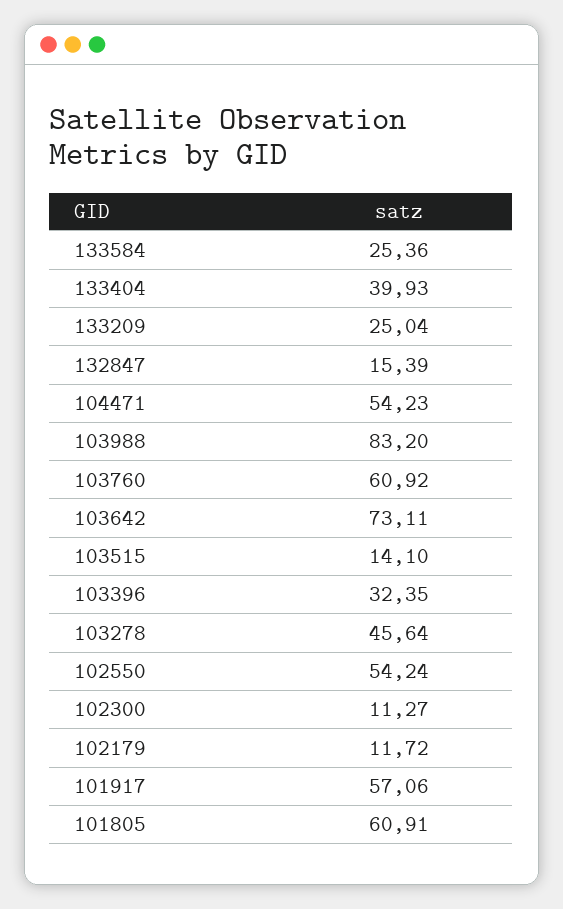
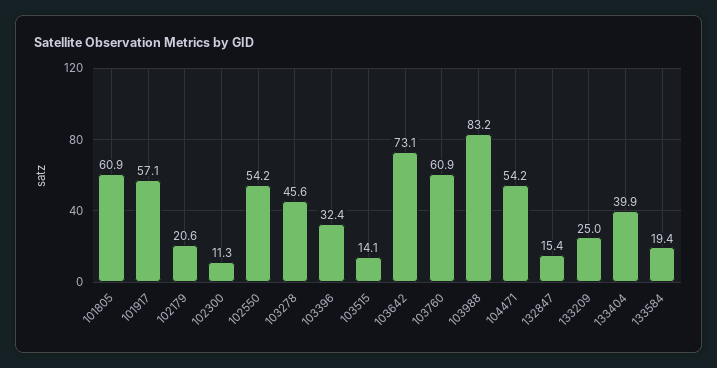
133584: 25.36 -> 19.4
102179: 11.72 -> 20.6

